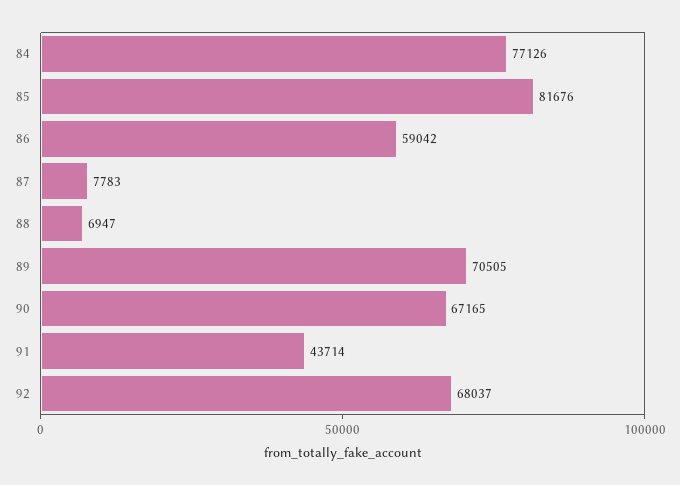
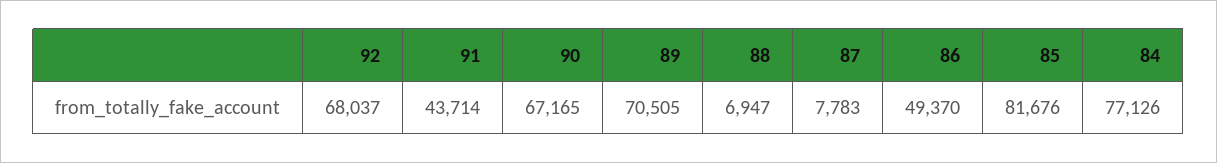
86: 59042 -> 49370

